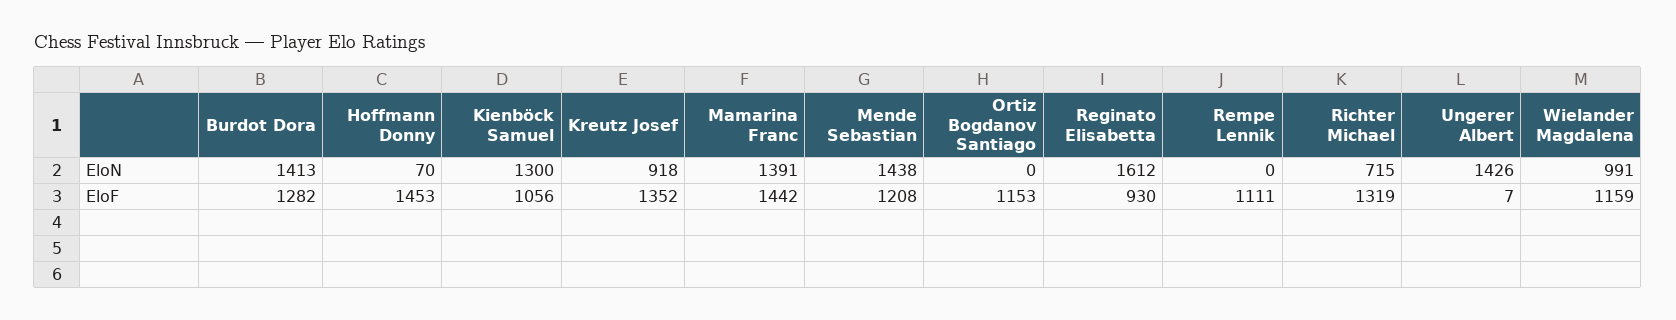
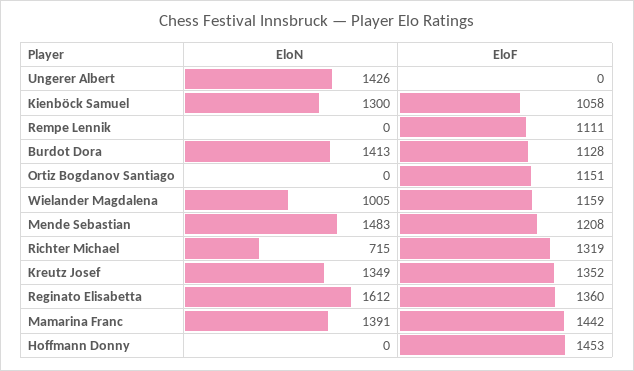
Hoffmann Donny, EloN: 70 -> 0
Kreutz Josef, EloN: 918 -> 1349
Mende Sebastian, EloN: 1438 -> 1483
Wielander Magdalena, EloN: 991 -> 1005
Burdot Dora, EloF: 1282 -> 1128
Kienböck Samuel, EloF: 1056 -> 1058
Ortiz Bogdanov Santiago, EloF: 1153 -> 1151
Reginato Elisabetta, EloF: 930 -> 1360
Ungerer Albert, EloF: 7 -> 0

